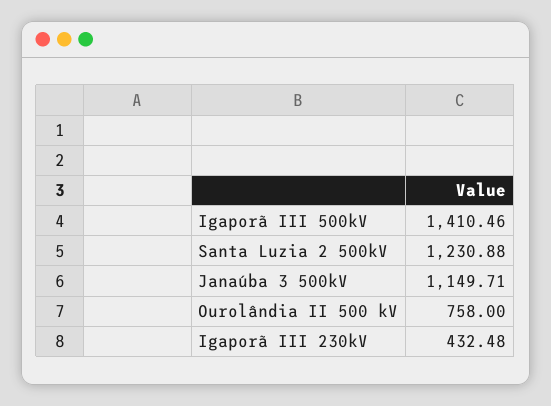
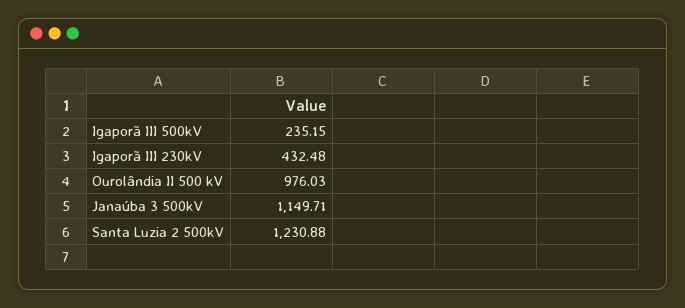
Igaporã III 500kV: 1410.46 -> 235.15
Ourolândia II 500 kV: 758 -> 976.03

